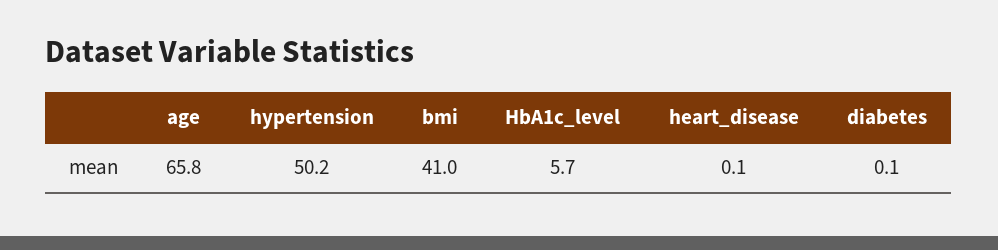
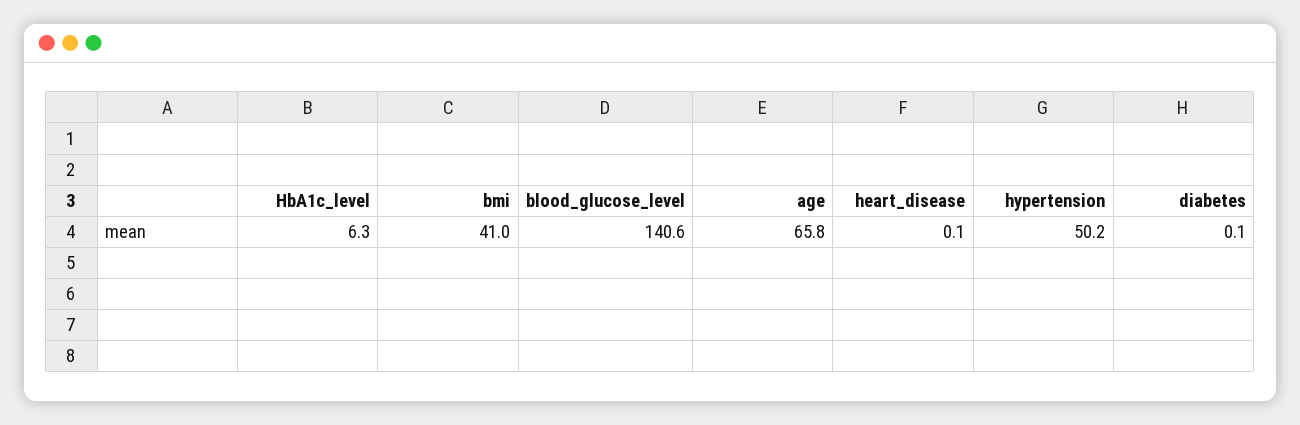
HbA1c_level: 5.7 -> 6.3
blood_glucose_level: none -> 140.6

